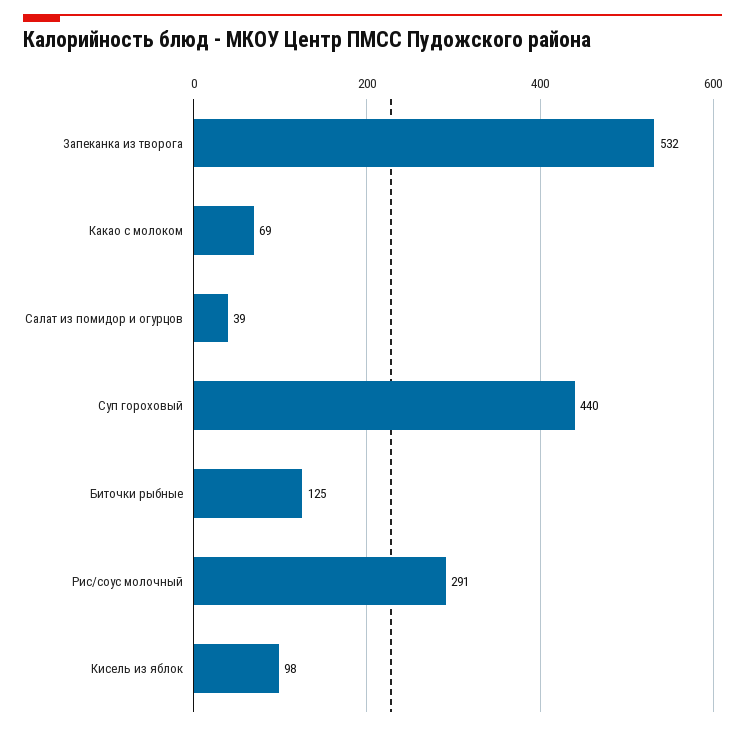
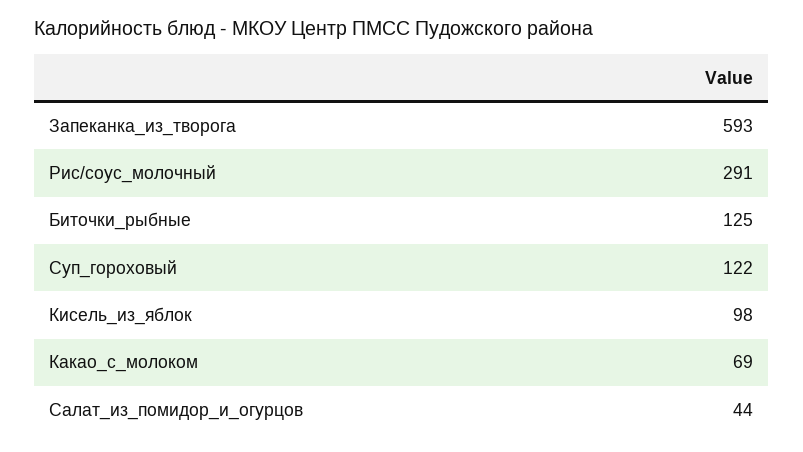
Запеканка из творога: 532 -> 593
Салат из помидор и огурцов: 39 -> 44
Суп гороховый: 440 -> 122

